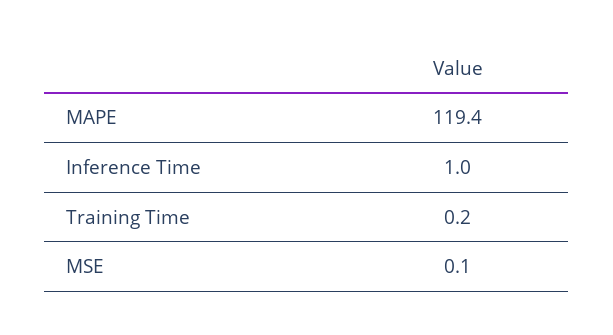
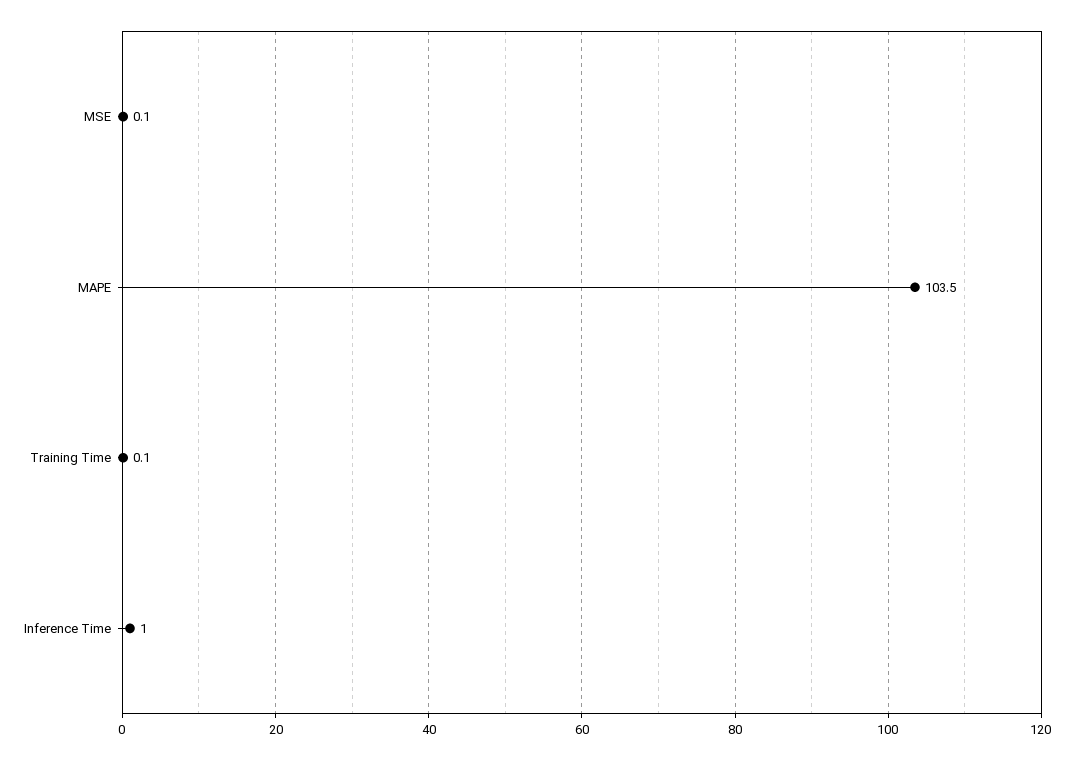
MAPE: 119.4 -> 103.5
Training Time: 0.2 -> 0.1

